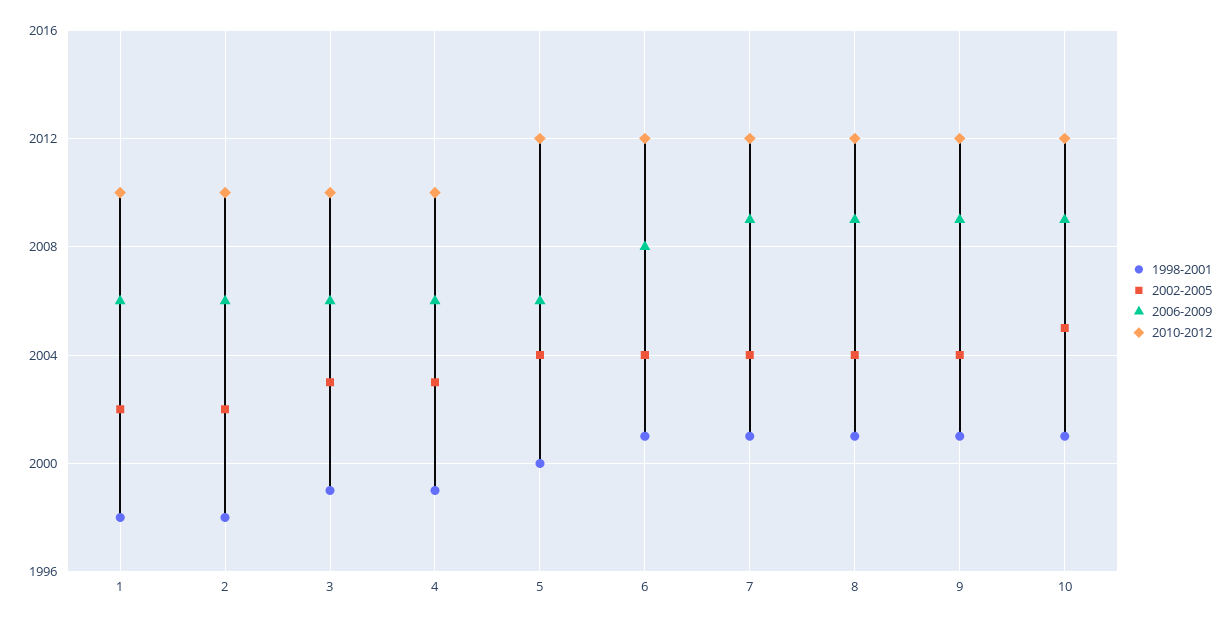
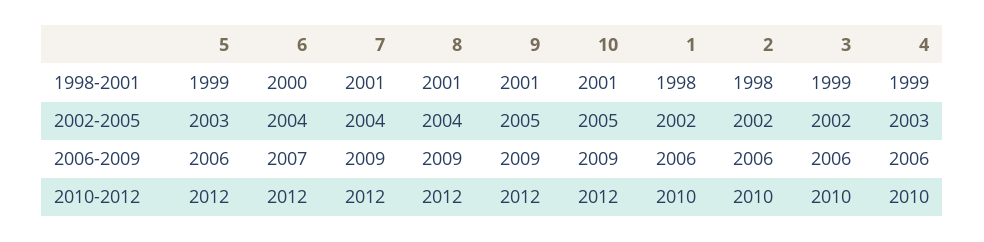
2002-2005, 3: 2003 -> 2002
1998-2001, 5: 2000 -> 1999
2002-2005, 5: 2004 -> 2003
1998-2001, 6: 2001 -> 2000
2006-2009, 6: 2008 -> 2007
2002-2005, 9: 2004 -> 2005

